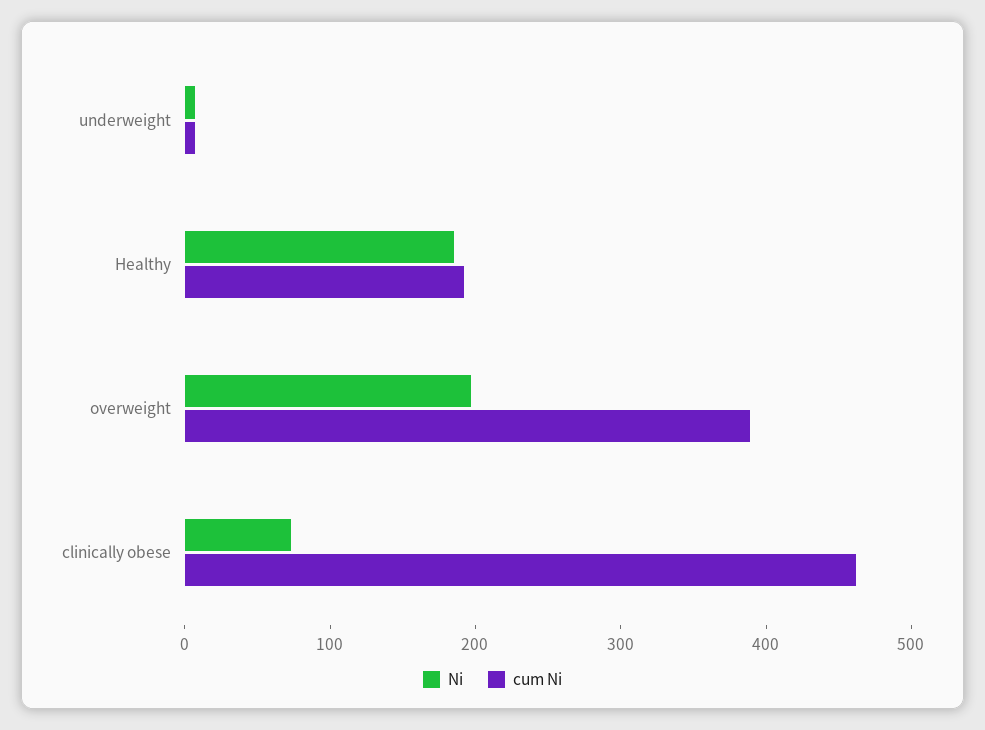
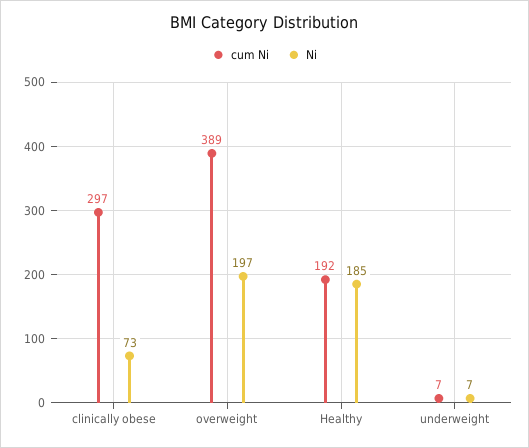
cum Ni, clinically obese: 460 -> 297

